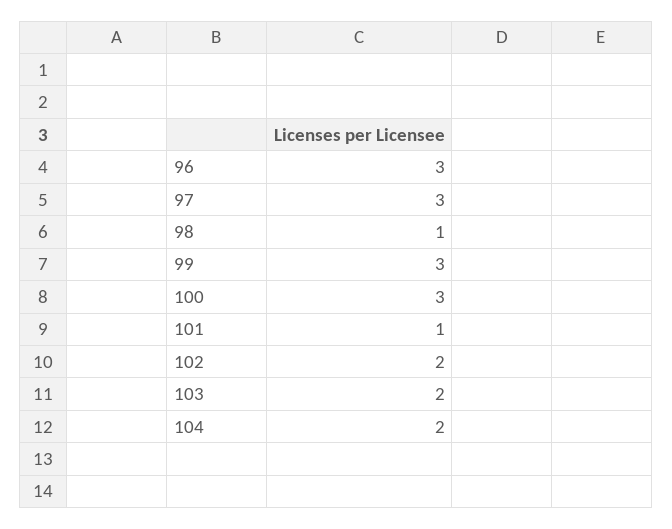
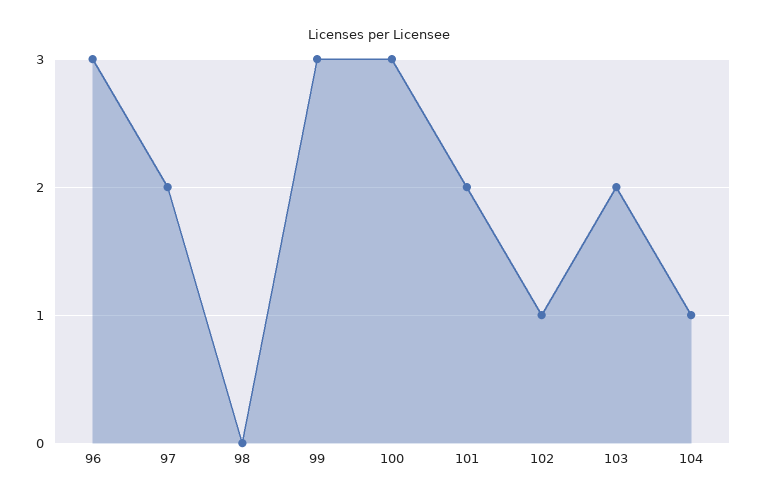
97: 3 -> 2
98: 1 -> 0
101: 1 -> 2
102: 2 -> 1
104: 2 -> 1

